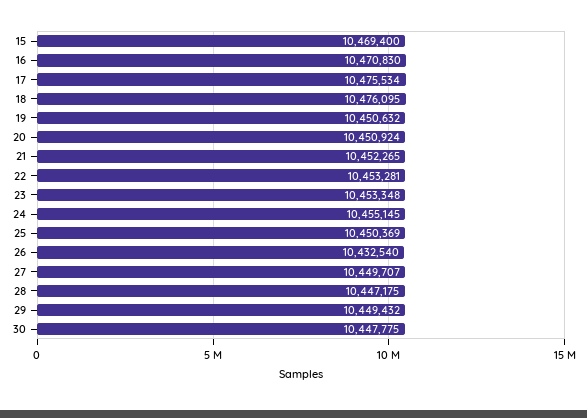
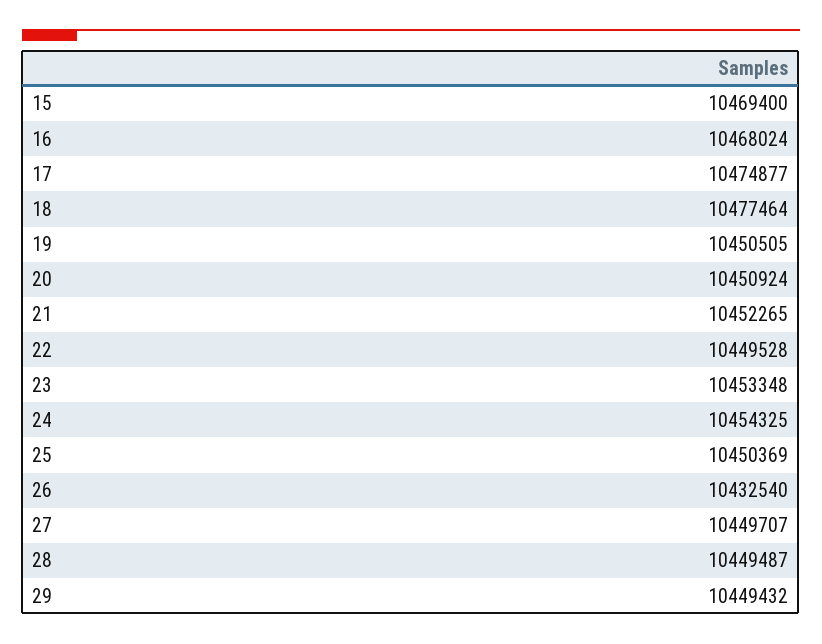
16: 10470830 -> 10468024
17: 10475534 -> 10474877
18: 10476095 -> 10477464
19: 10450632 -> 10450505
22: 10453281 -> 10449528
24: 10455145 -> 10454325
28: 10447175 -> 10449487
30: 10447775 -> none

